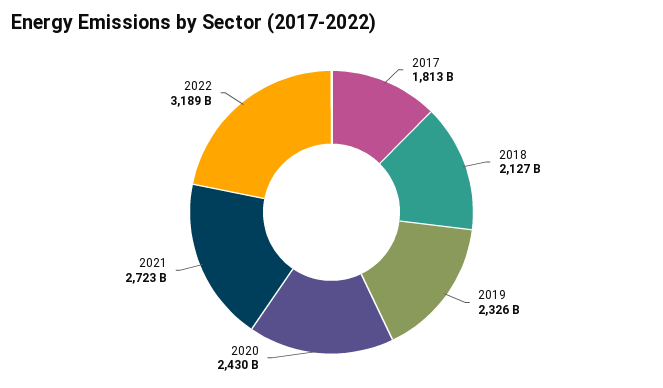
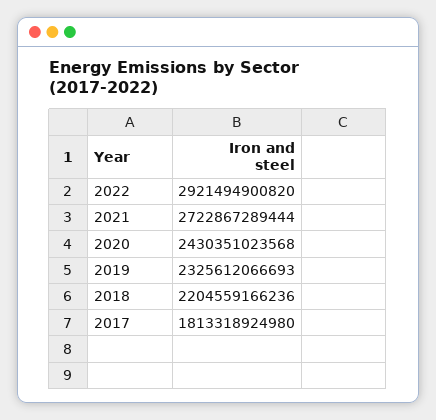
2018: 2127000000000 -> 2204559166236
2022: 3189000000000 -> 2921494900820

